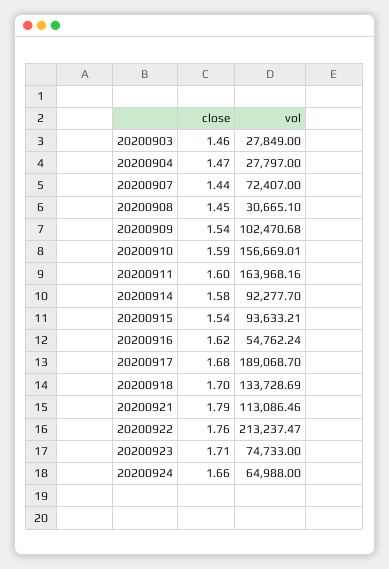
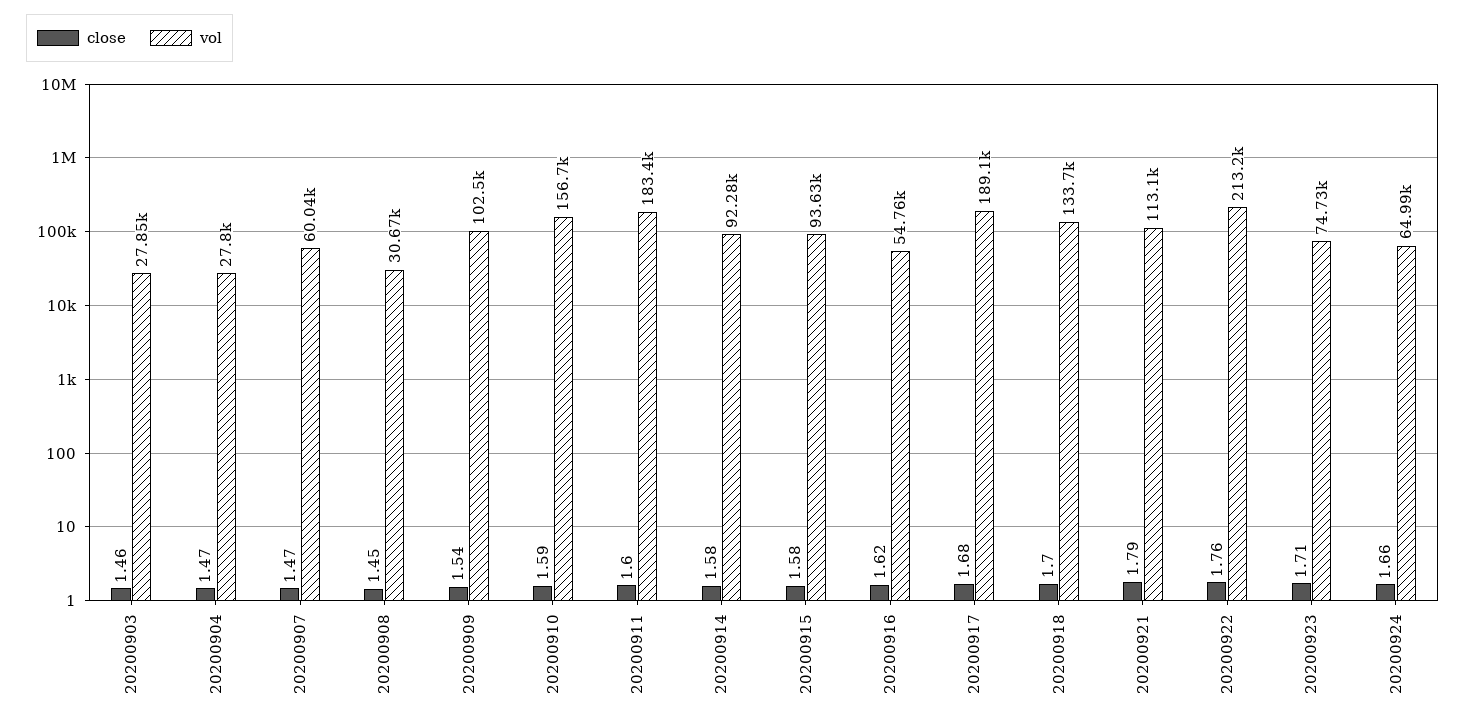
close, 20200907: 1.44 -> 1.47
vol, 20200907: 72407 -> 60040
vol, 20200911: 163968.16 -> 183400
close, 20200915: 1.54 -> 1.58

